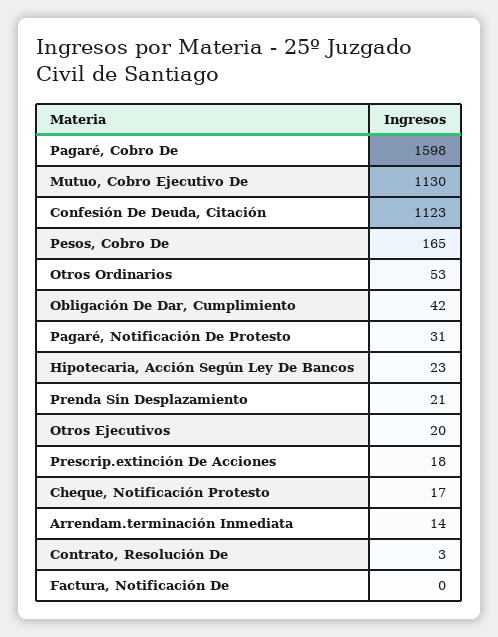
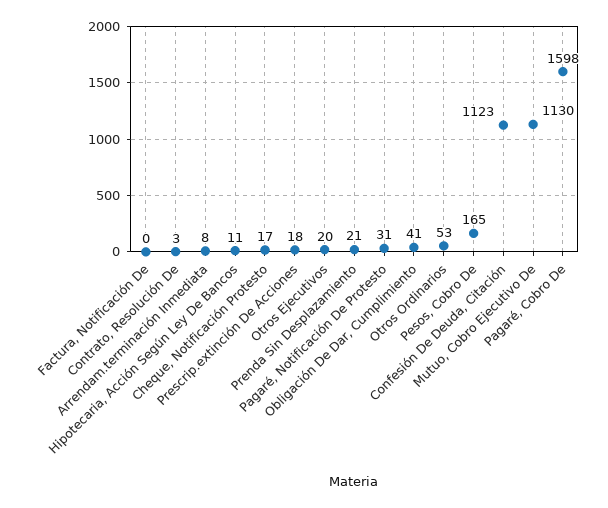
Obligación De Dar, Cumplimiento: 42 -> 41
Hipotecaria, Acción Según Ley De Bancos: 23 -> 11
Arrendam.terminación Inmediata: 14 -> 8

